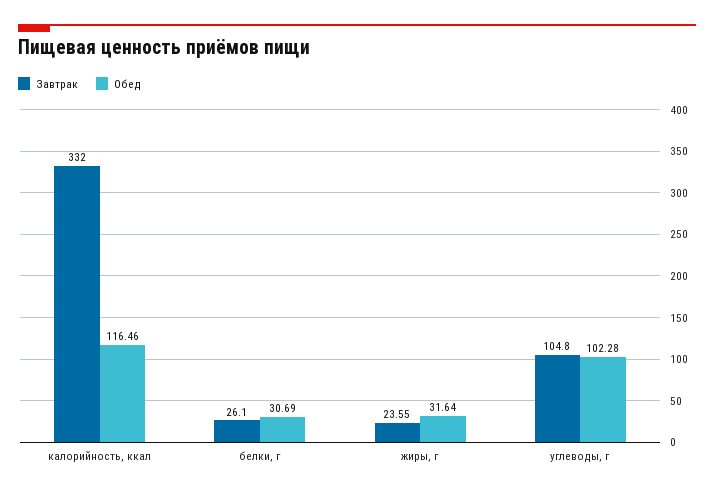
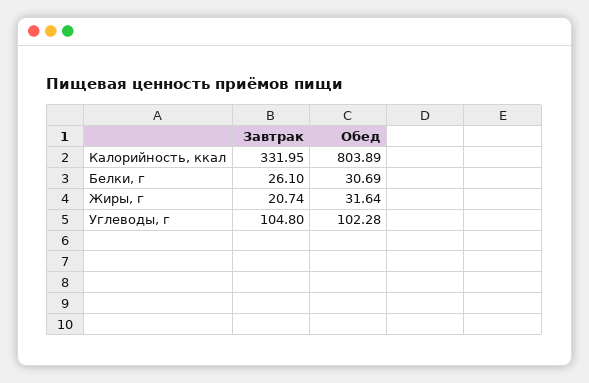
Завтрак, калорийность, ккал: 332 -> 331.95
Обед, калорийность, ккал: 116.46 -> 803.89
Завтрак, жиры, г: 23.55 -> 20.74

